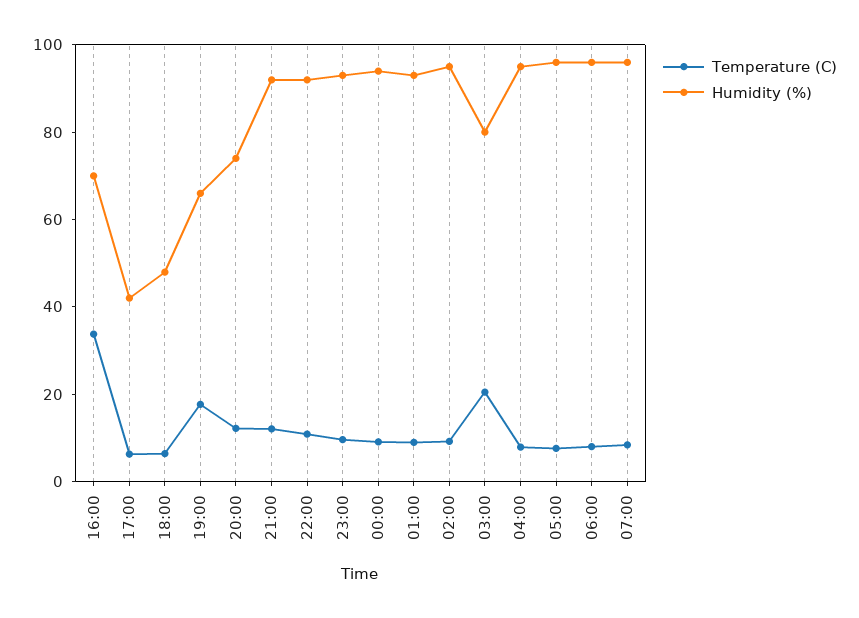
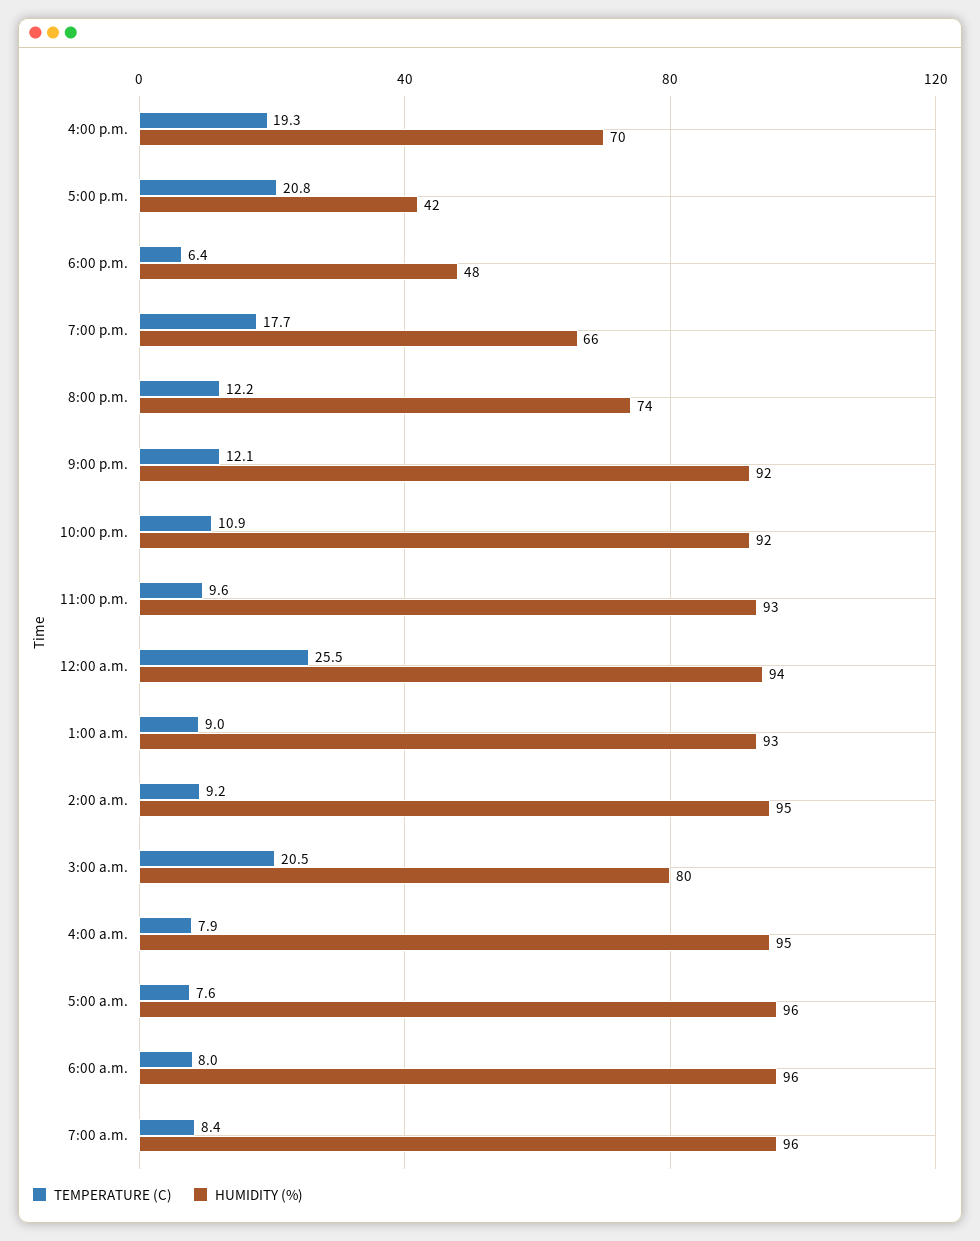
Temperature (C), 16:00: 35 -> 19.3
Temperature (C), 17:00: 5 -> 20.8
Temperature (C), 00:00: 10 -> 25.5

